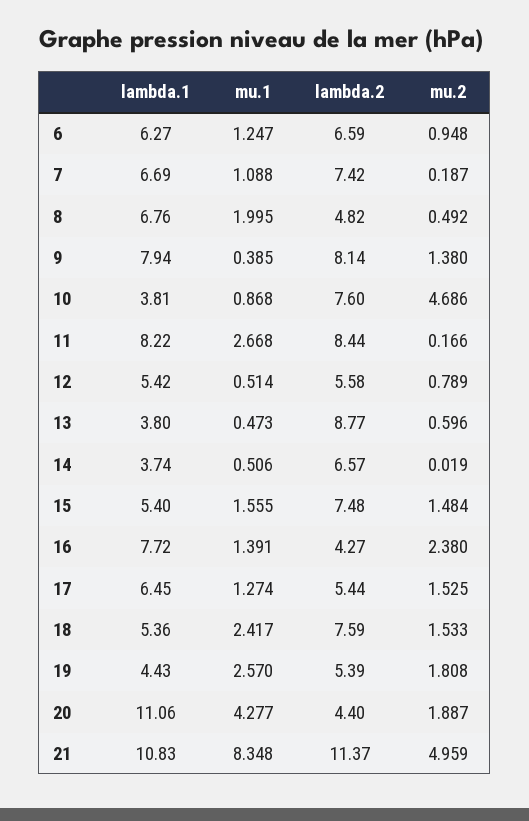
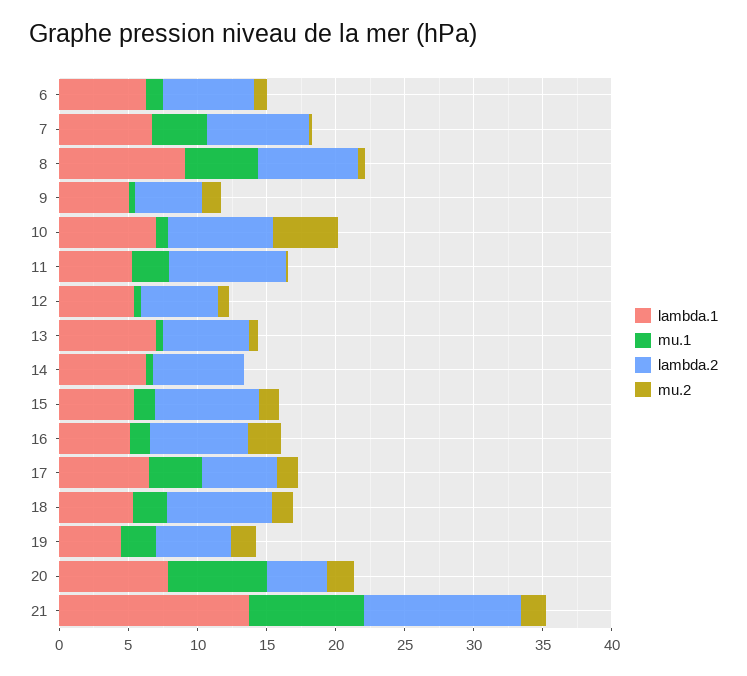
mu.1, 7: 1.088 -> 4
lambda.1, 8: 6.76 -> 9
mu.1, 8: 1.995 -> 5
lambda.2, 8: 4.82 -> 7
lambda.1, 9: 7.94 -> 5
lambda.2, 9: 8.14 -> 5
lambda.1, 10: 3.81 -> 7
lambda.1, 11: 8.22 -> 5
lambda.1, 13: 3.8 -> 7
lambda.2, 13: 8.77 -> 6
lambda.1, 14: 3.74 -> 6
lambda.1, 16: 7.72 -> 5
lambda.2, 16: 4.27 -> 7
mu.1, 17: 1.274 -> 4
lambda.1, 20: 11.06 -> 8
mu.1, 20: 4.277 -> 7
lambda.1, 21: 10.83 -> 14
mu.2, 21: 4.959 -> 2

